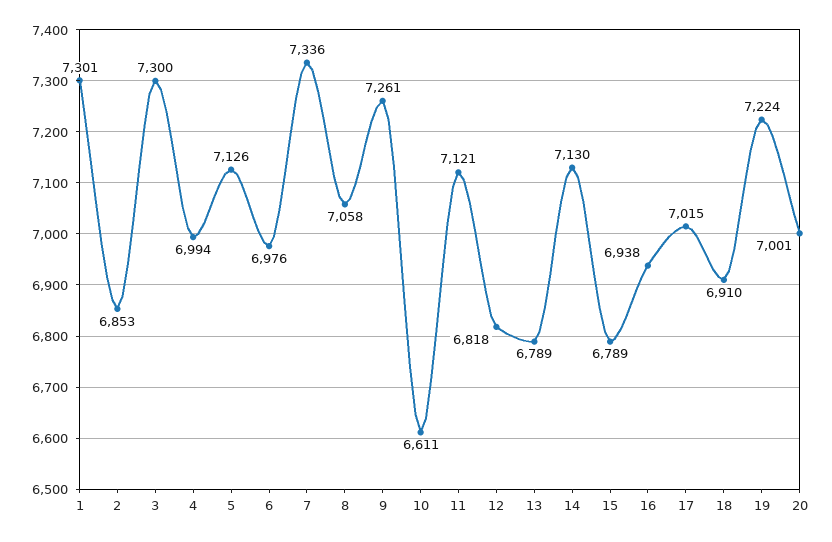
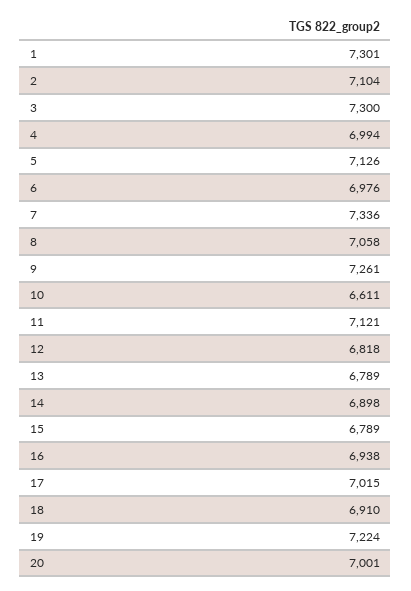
2: 6853 -> 7104
14: 7130 -> 6898

